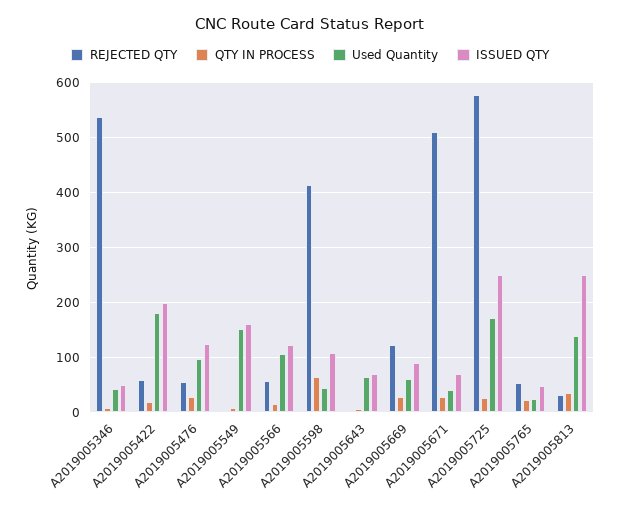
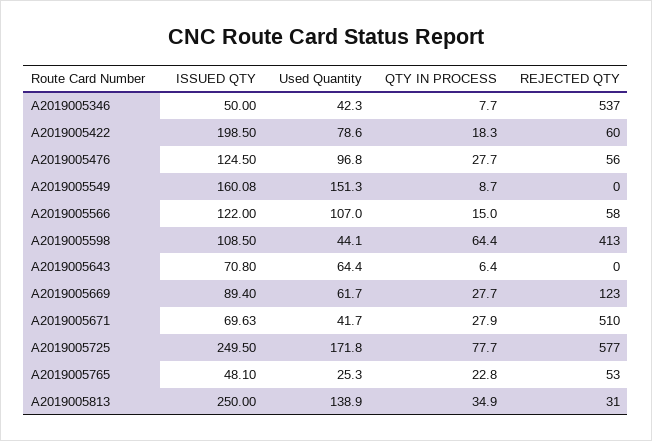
Used Quantity, A2019005422: 180 -> 78.6
QTY IN PROCESS, A2019005725: 20 -> 77.7

